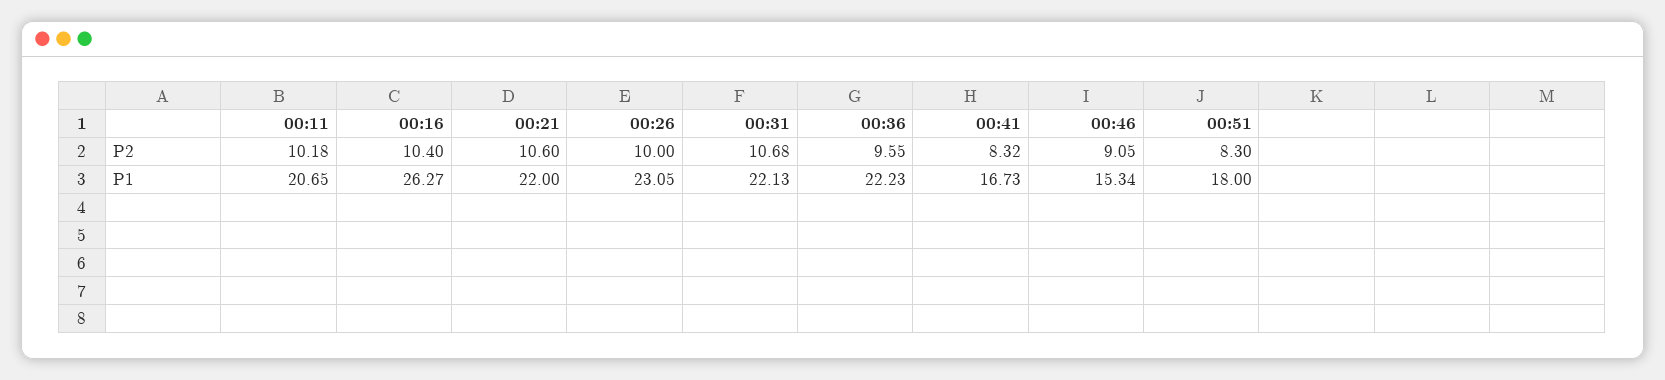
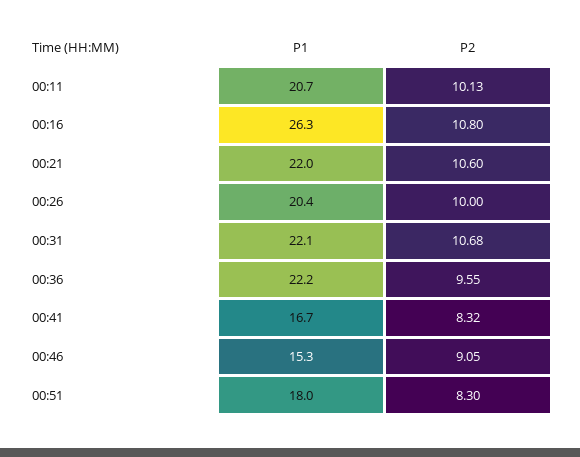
00:11, P2: 10.18 -> 10.13
00:16, P2: 10.4 -> 10.8
00:26, P1: 23.05 -> 20.4

